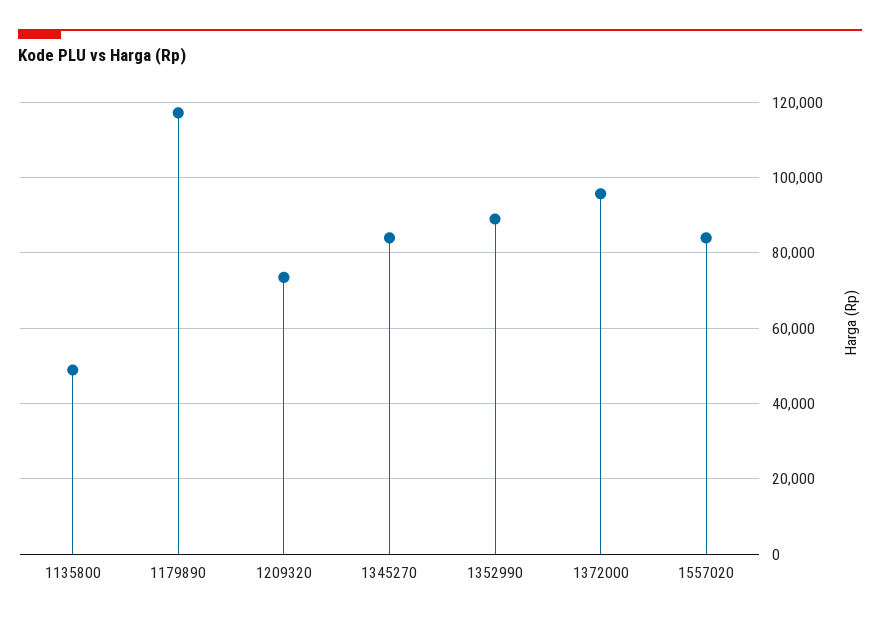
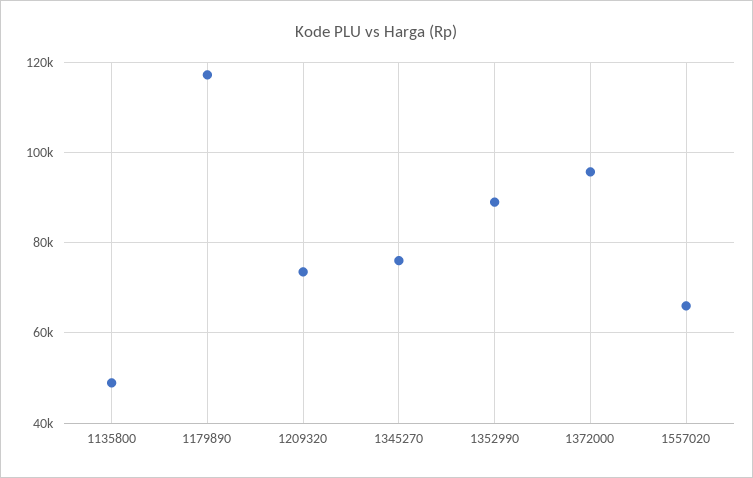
1345270: 84000 -> 76000
1557020: 84000 -> 66000

